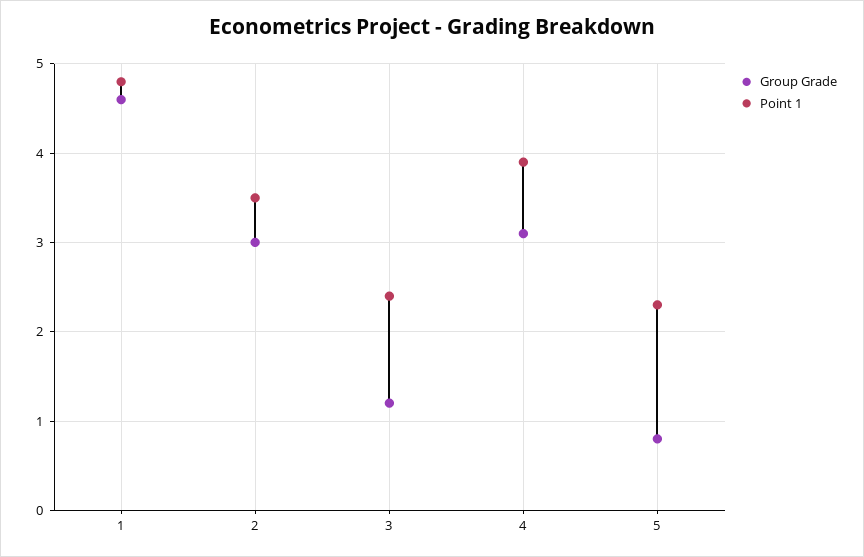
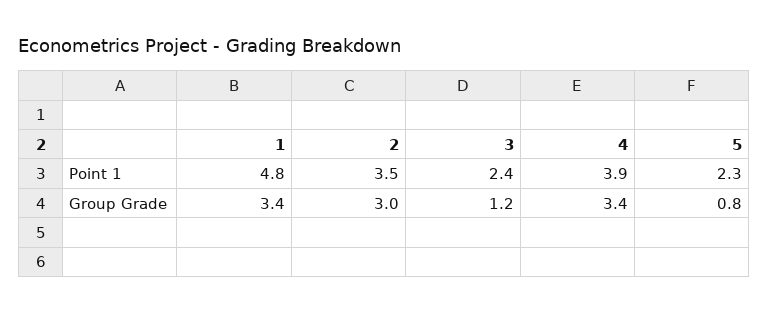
Group Grade, 1: 4.6 -> 3.4
Group Grade, 4: 3.1 -> 3.4

